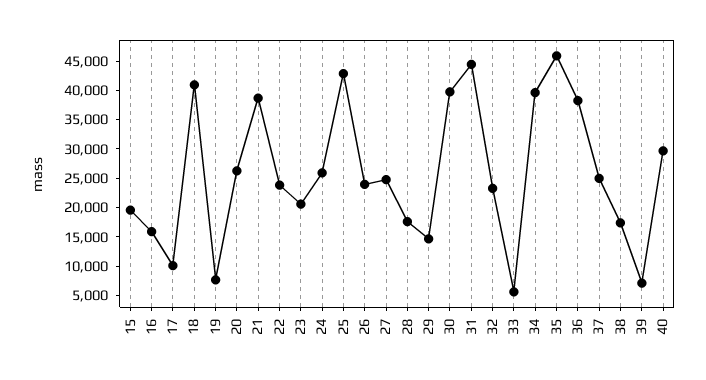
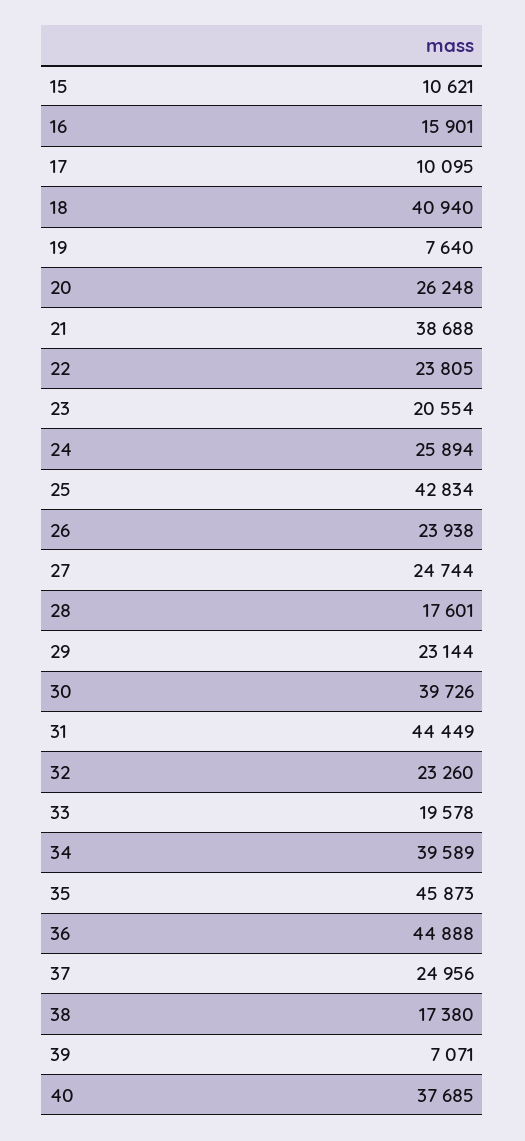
15: 20000 -> 10621
29: 15000 -> 23144
33: 5000 -> 19578
36: 37500 -> 44888
40: 30000 -> 37685

